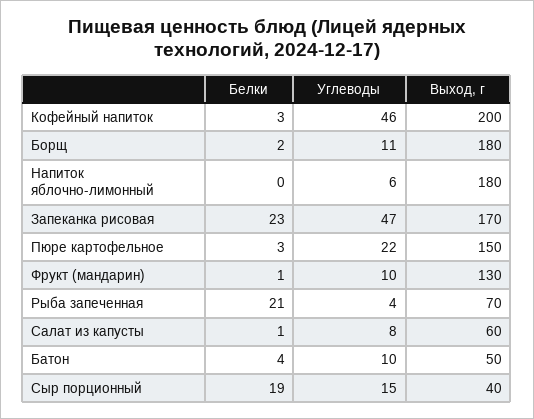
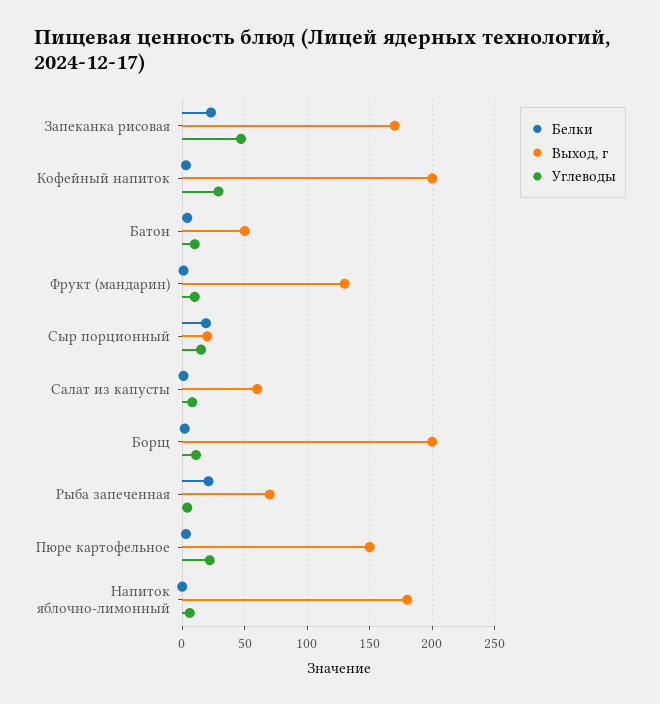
Углеводы, Кофейный напиток: 46 -> 30
Выход, г, Борщ: 180 -> 200
Выход, г, Сыр порционный: 40 -> 20

